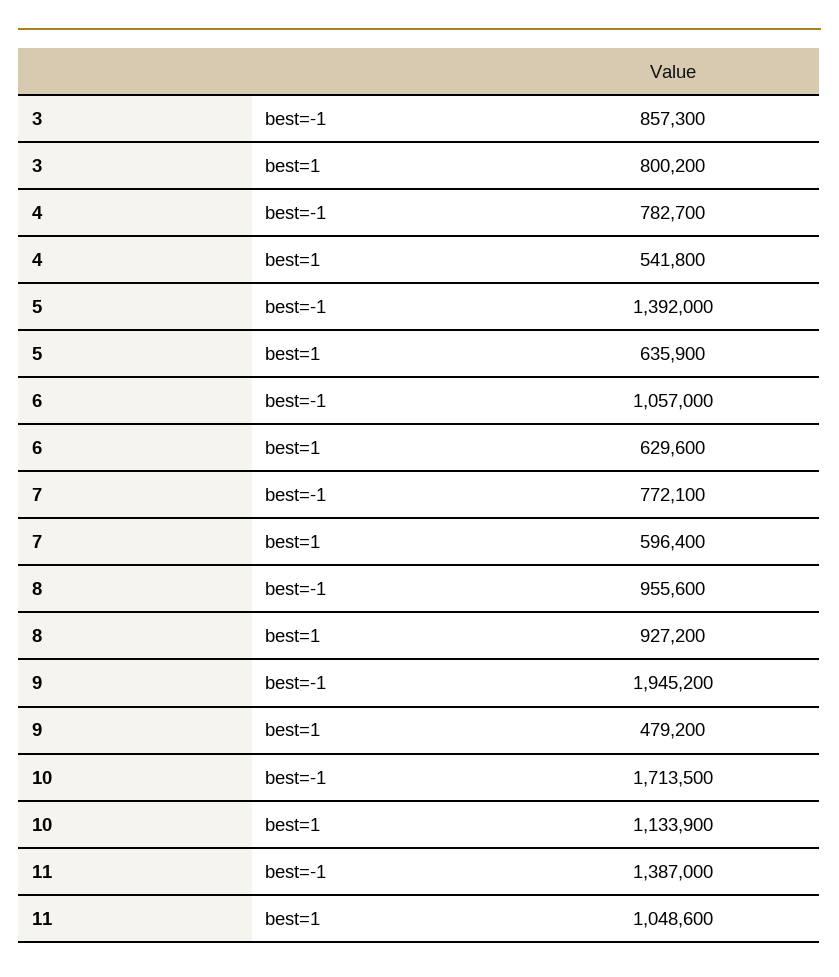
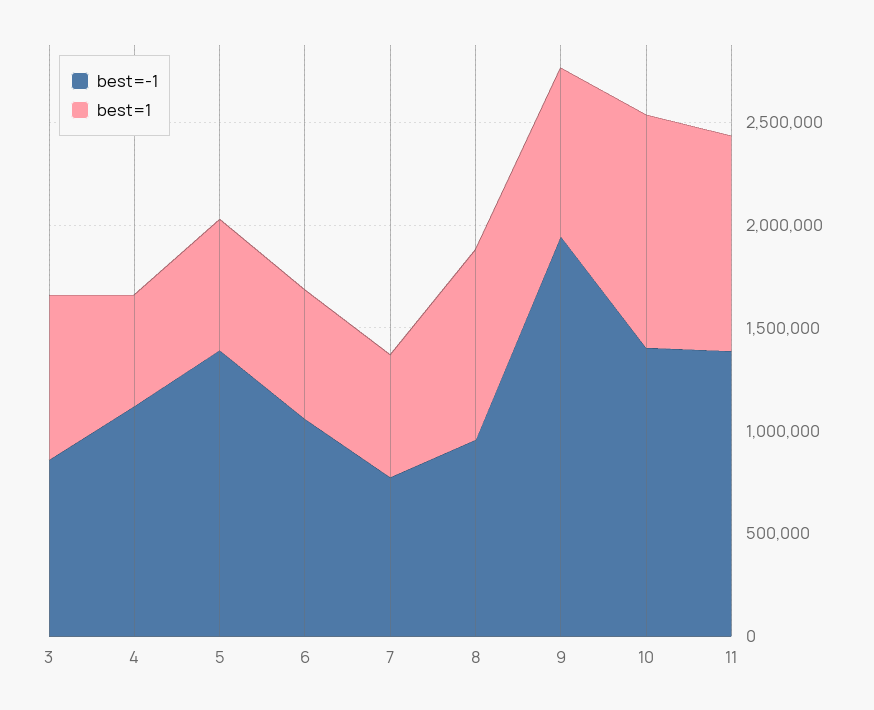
best=-1, 4: 782700 -> 1100000
best=1, 9: 479200 -> 800000
best=-1, 10: 1713500 -> 1400000

